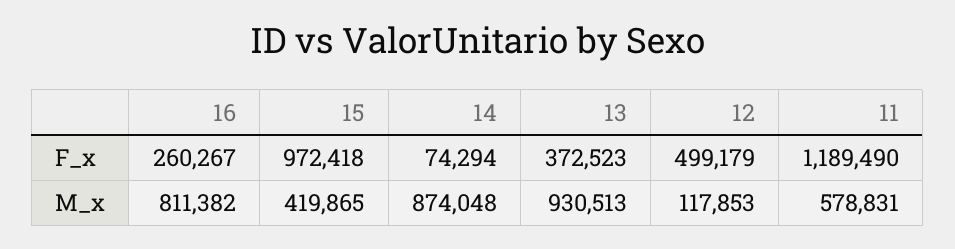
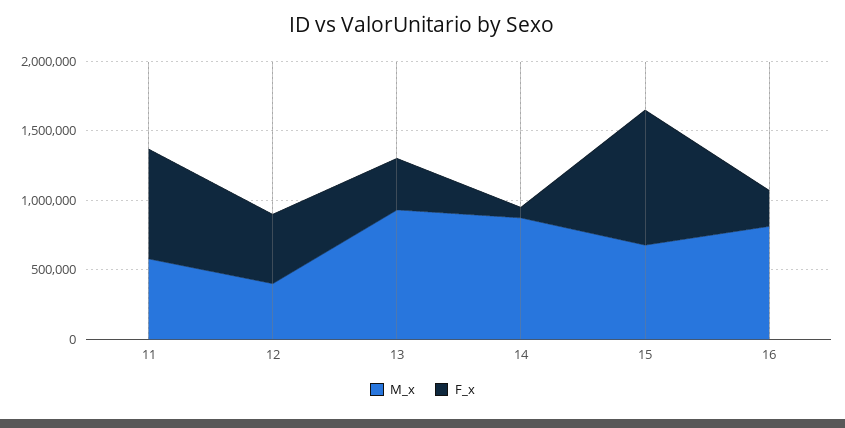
F_x, 11: 1189490 -> 800000
M_x, 15: 419865 -> 700000
M_x, 12: 117853 -> 400000

